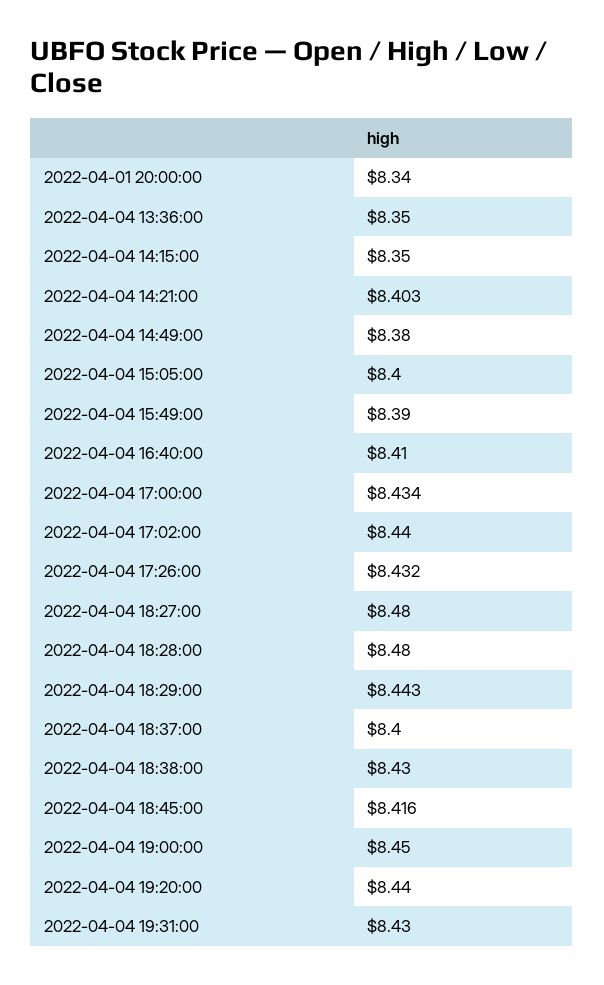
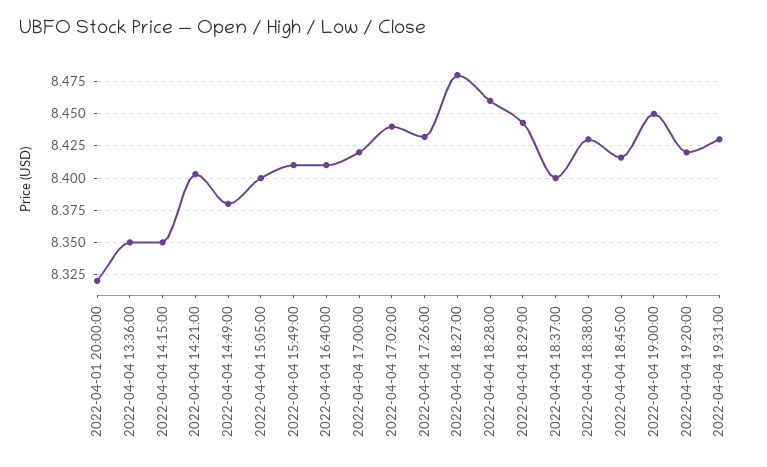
2022-04-01 20:00:00: 8.34 -> 8.32
2022-04-04 15:49:00: 8.39 -> 8.41
2022-04-04 17:00:00: 8.434 -> 8.42
2022-04-04 18:28:00: 8.48 -> 8.46
2022-04-04 19:20:00: 8.44 -> 8.42

